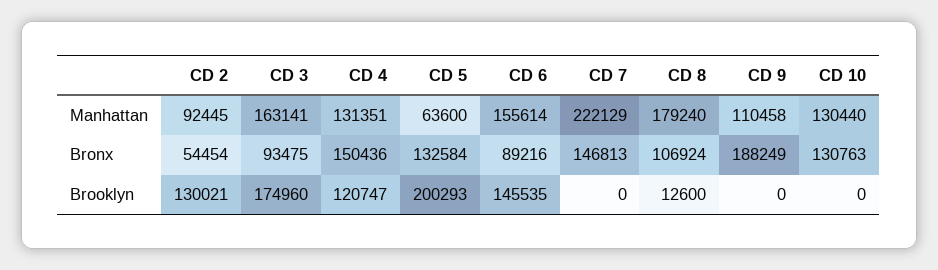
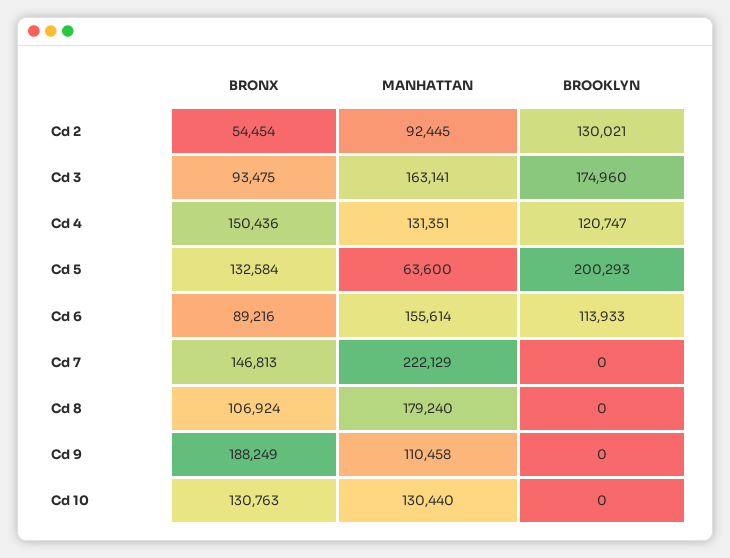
CD 6, Brooklyn: 145535 -> 113933
CD 8, Brooklyn: 12600 -> 0

